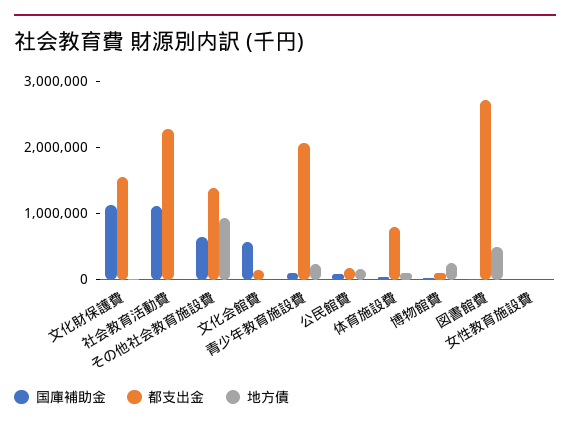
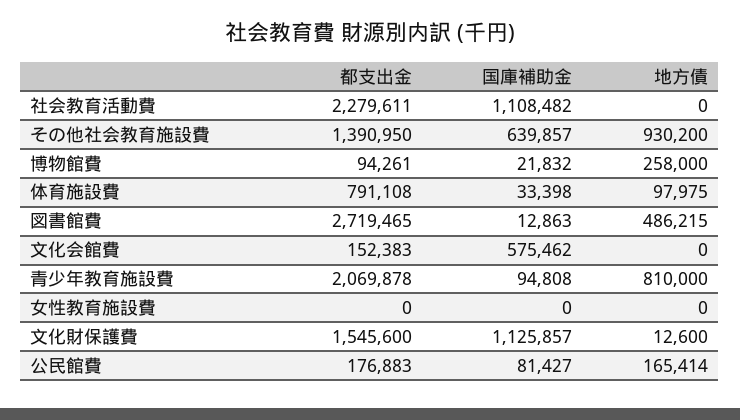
地方債, 青少年教育施設費: 200000 -> 810000

